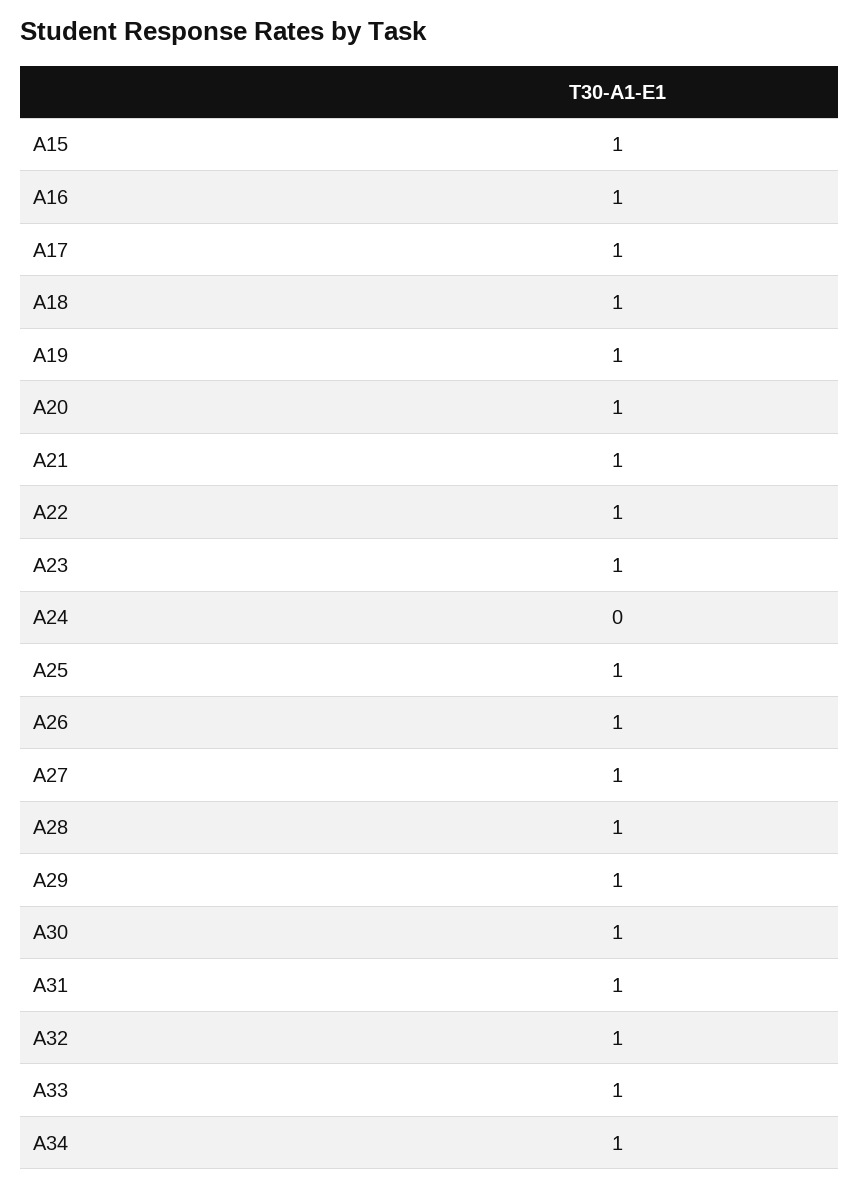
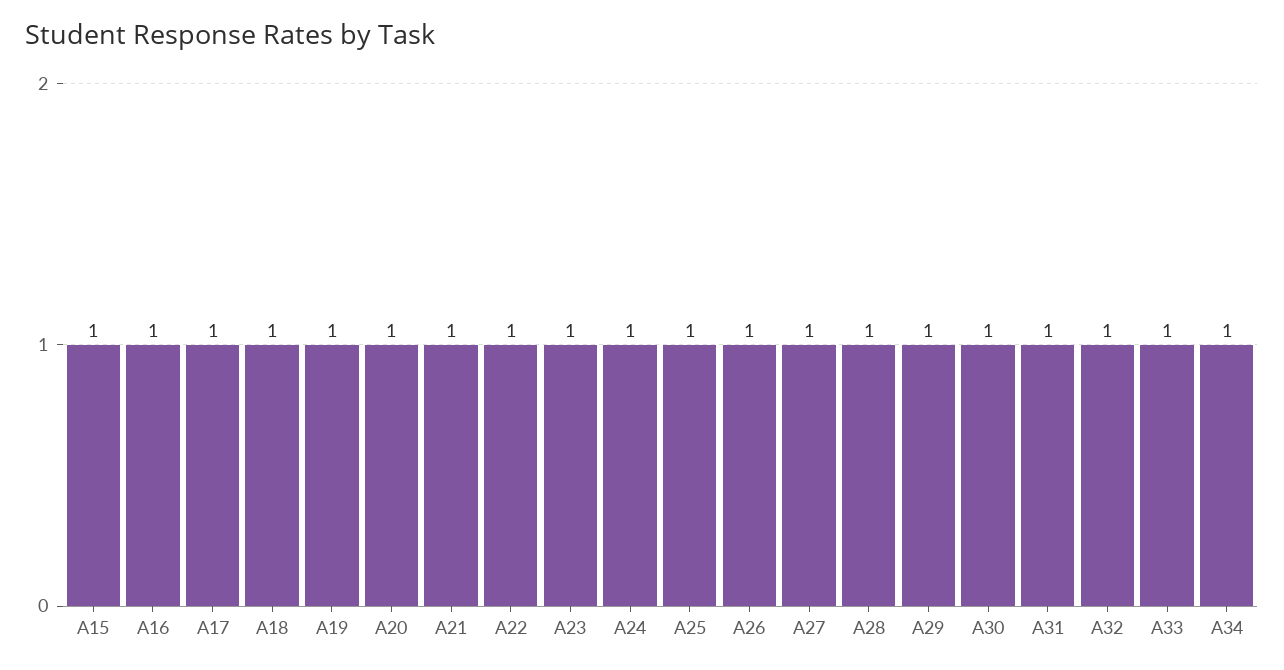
A24: 0 -> 1

